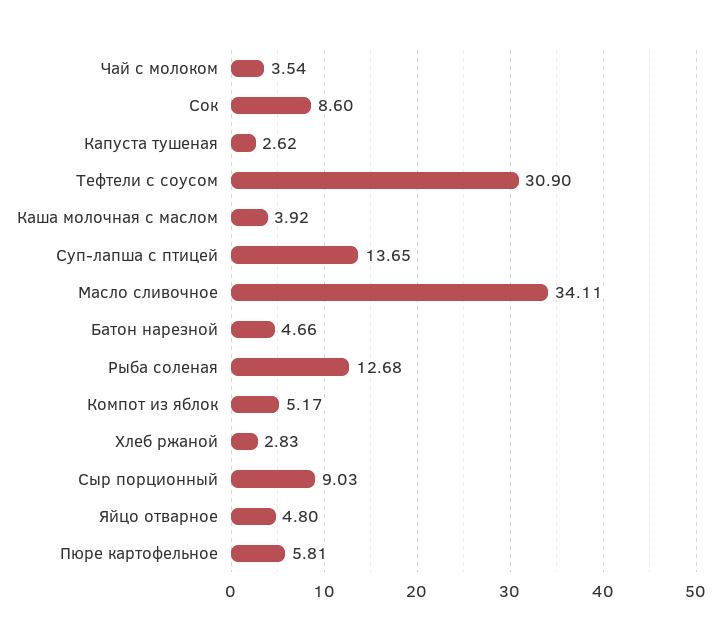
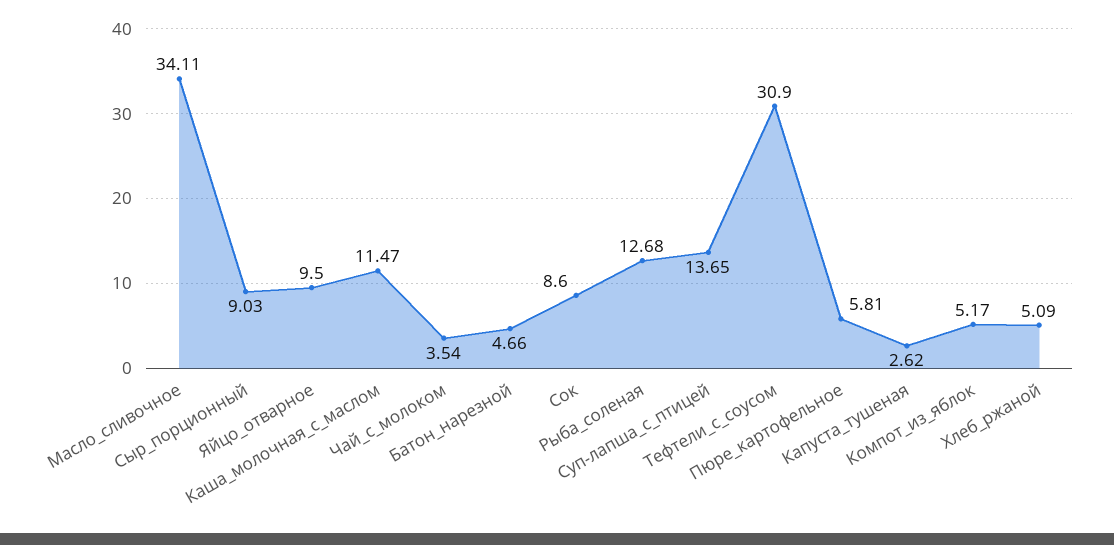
Каша молочная с маслом: 3.92 -> 11.47
Хлеб ржаной: 2.83 -> 5.09
Яйцо отварное: 4.8 -> 9.5

